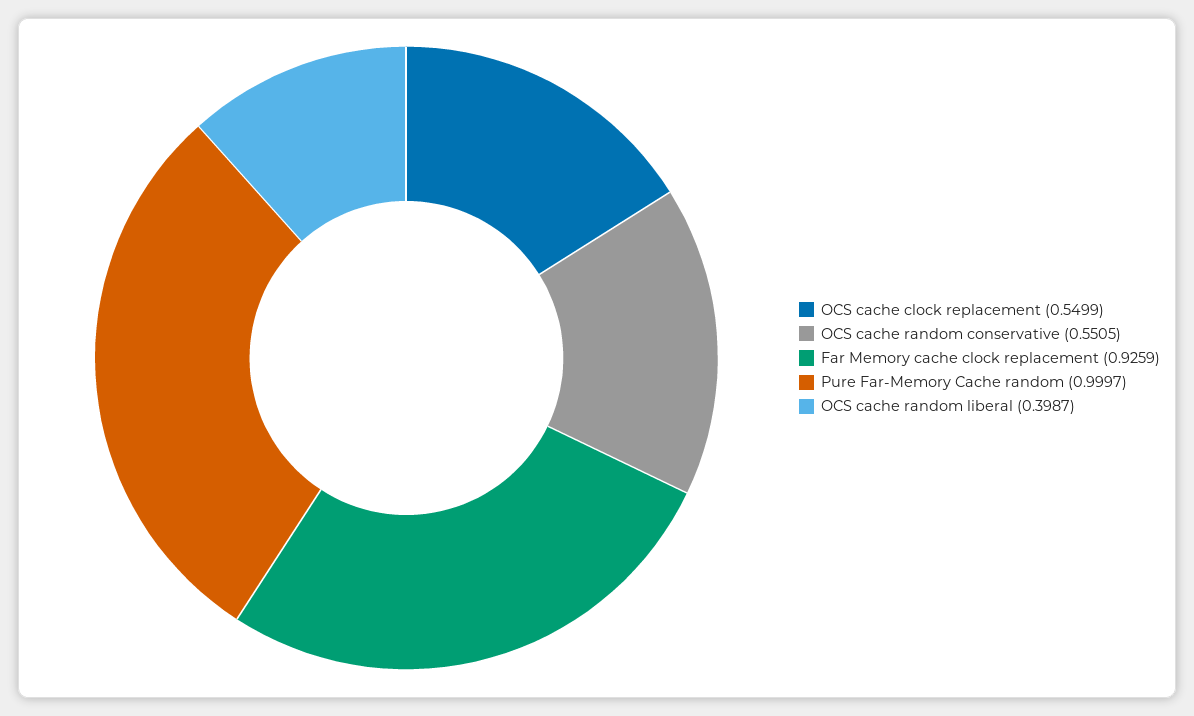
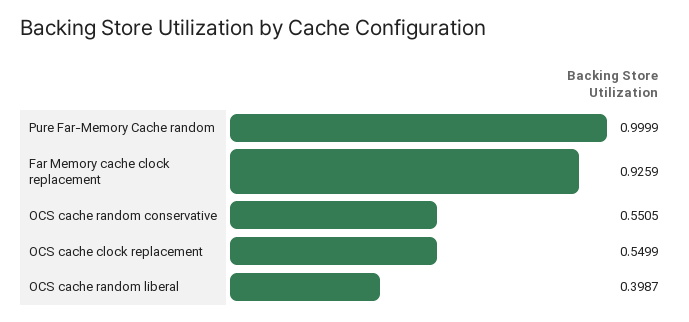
Pure Far-Memory Cache random: 0.9997 -> 0.9999

